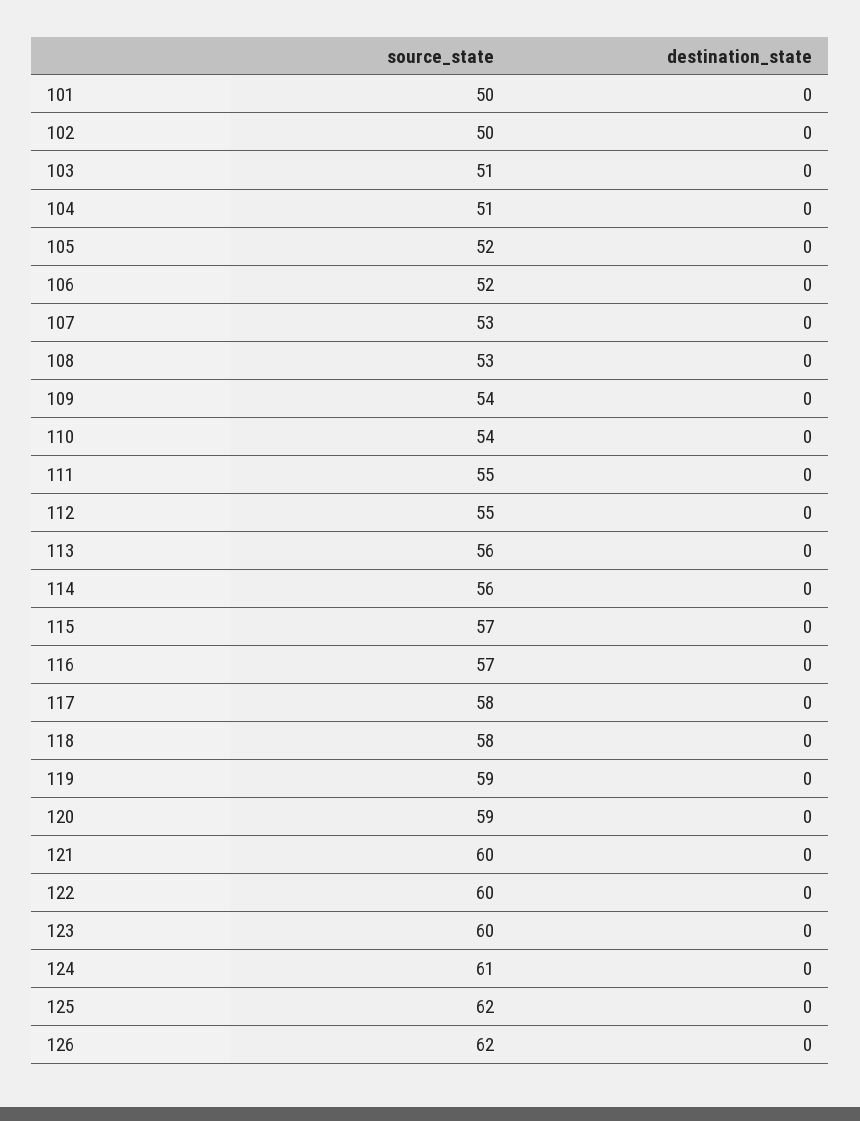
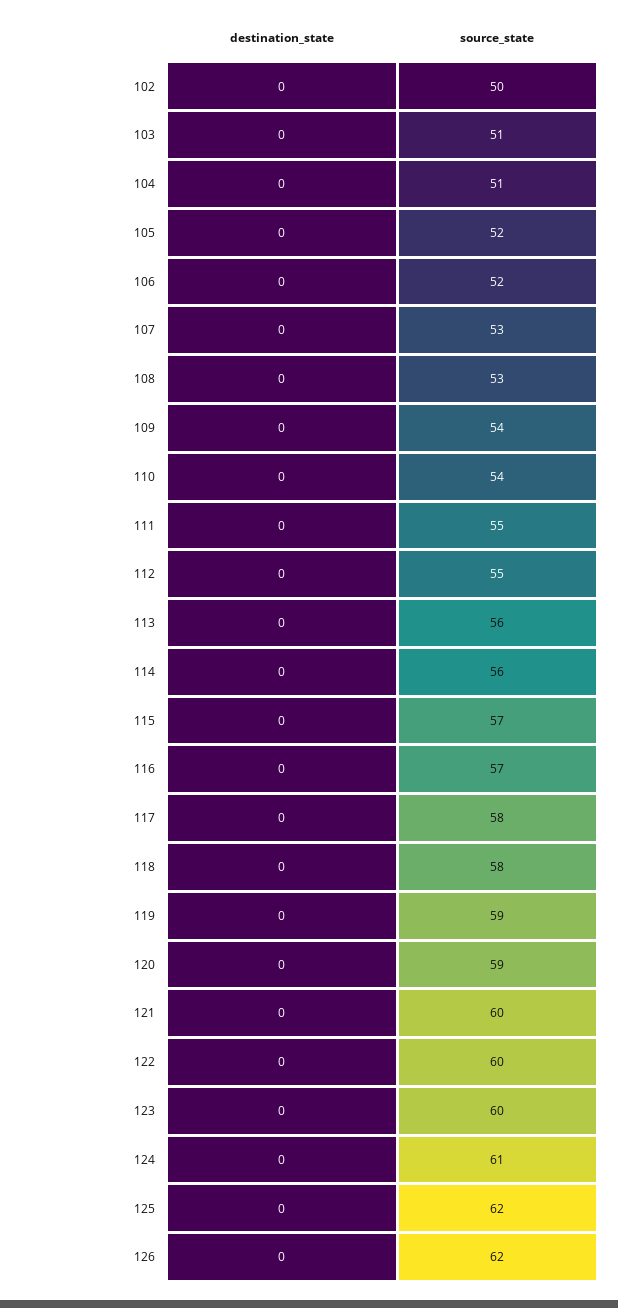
source_state, 101: 50 -> none
destination_state, 101: 0 -> none

